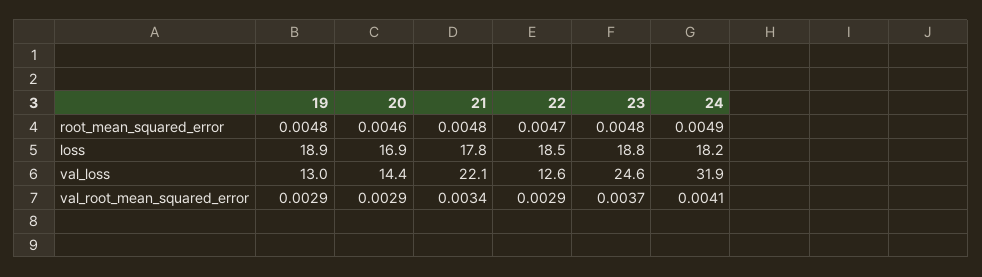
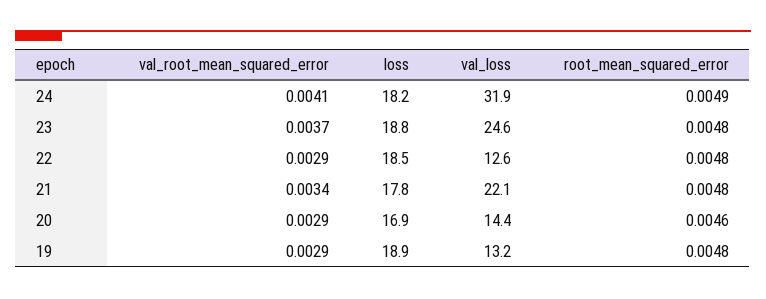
22, root_mean_squared_error: 0.0047 -> 0.0048
19, val_loss: 13 -> 13.2

